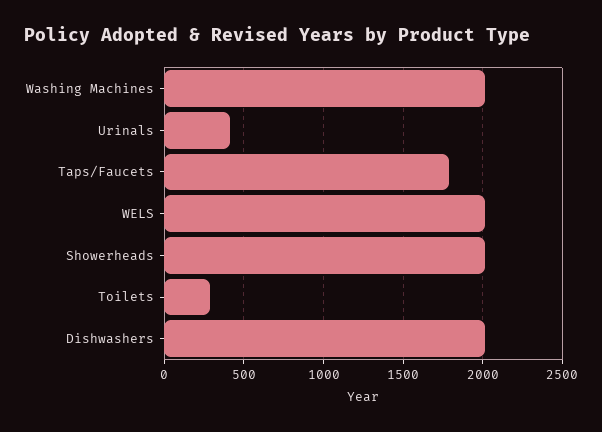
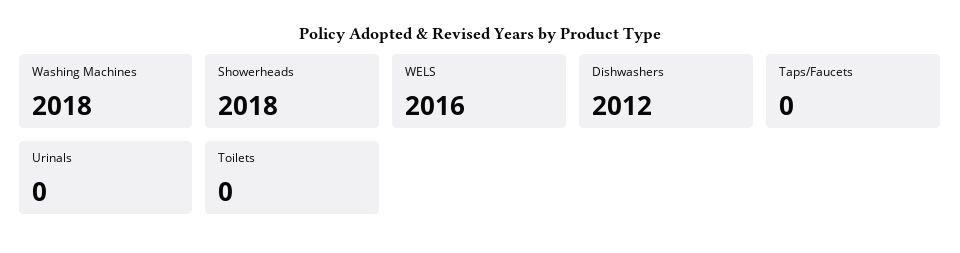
Urinals: 400 -> 0
Taps/Faucets: 1800 -> 0
Toilets: 300 -> 0

